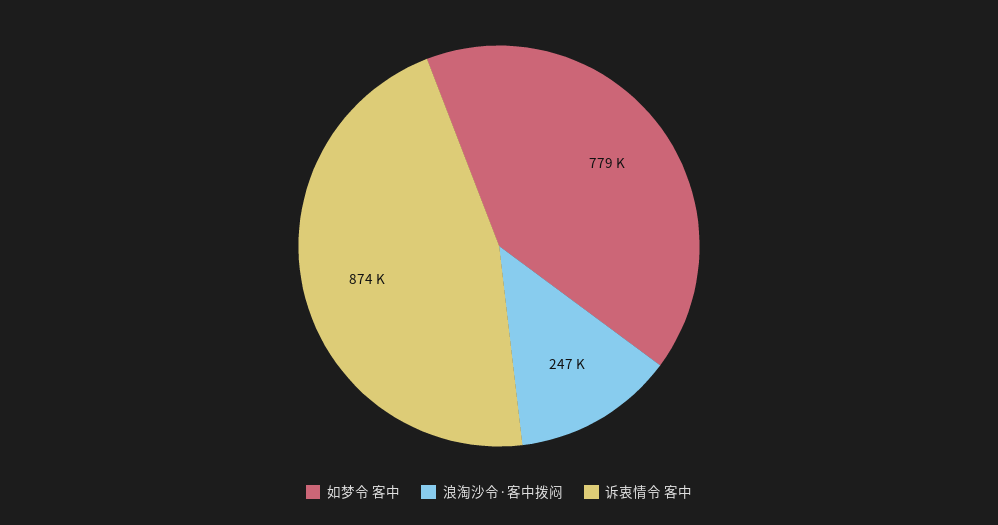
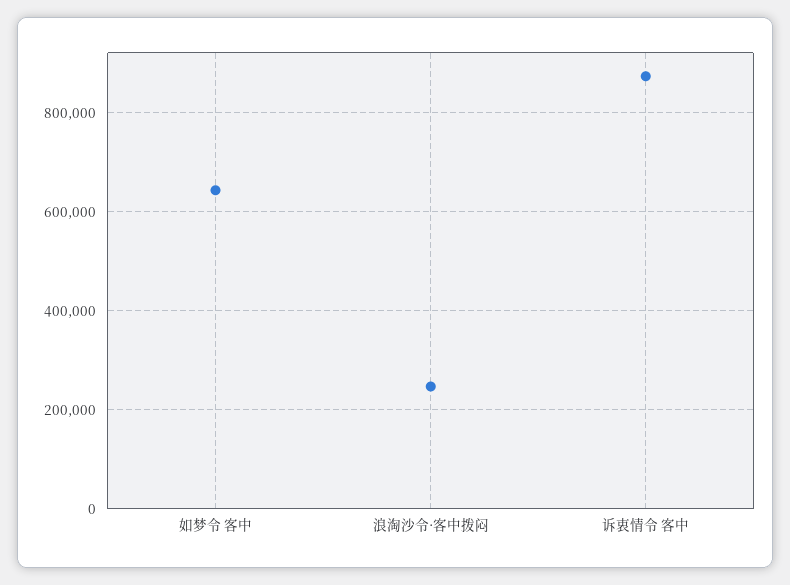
如梦令 客中: 779000 -> 640000

